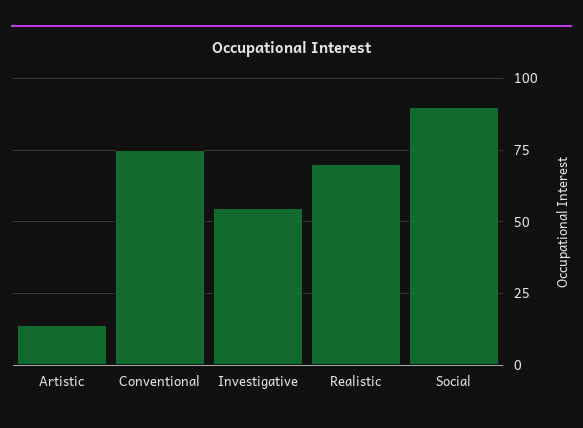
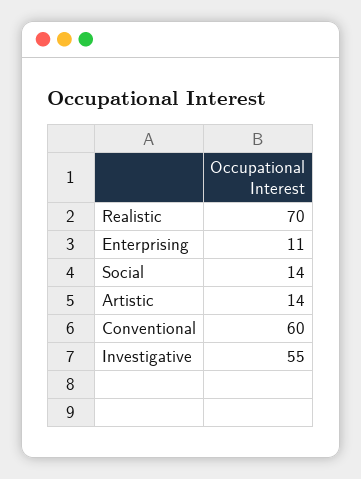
Conventional: 75 -> 60
Social: 90 -> 14
Enterprising: none -> 11

